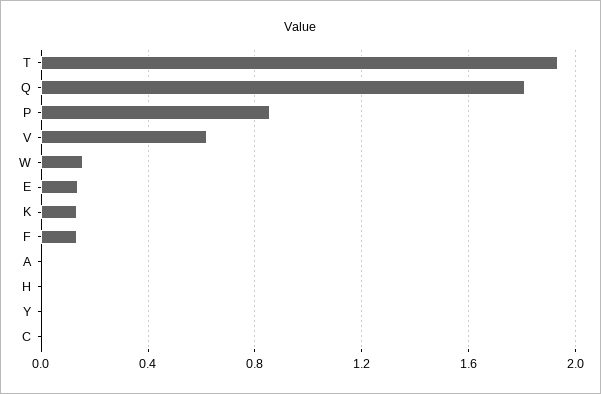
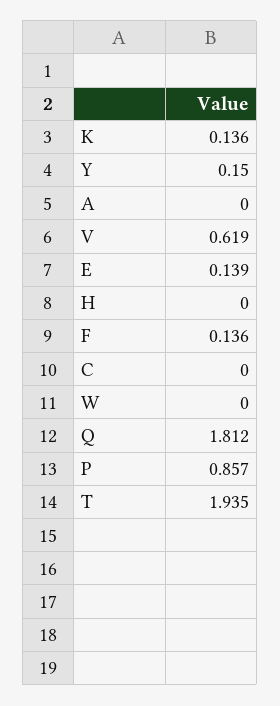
W: 0.15 -> 0
Y: 0 -> 0.15

